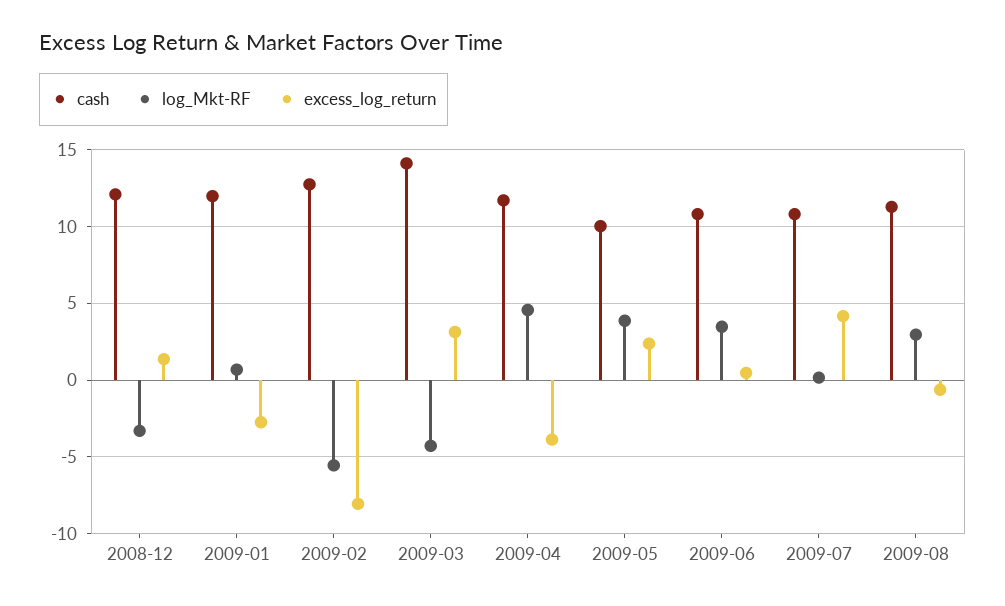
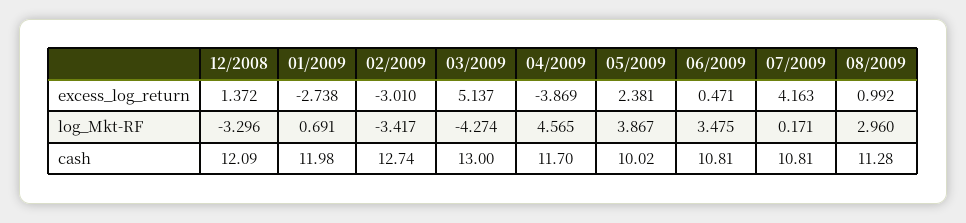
log_Mkt-RF, 2009-02: -5.5 -> -3.417
excess_log_return, 2009-02: -8 -> -3.01
cash, 2009-03: 14 -> 13
excess_log_return, 2009-03: 3 -> 5.137
excess_log_return, 2009-08: -0.5 -> 0.992

